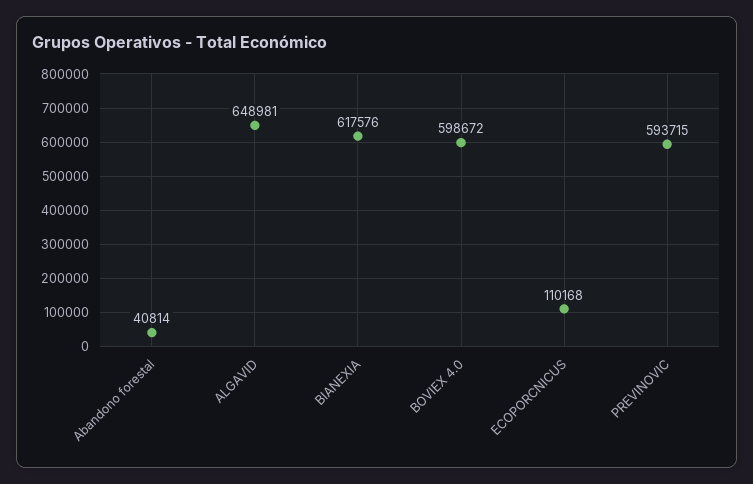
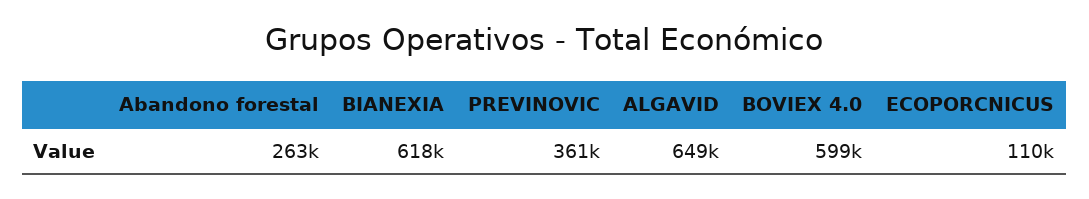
Abandono forestal: 40814 -> 263000
PREVINOVIC: 593715 -> 361000

